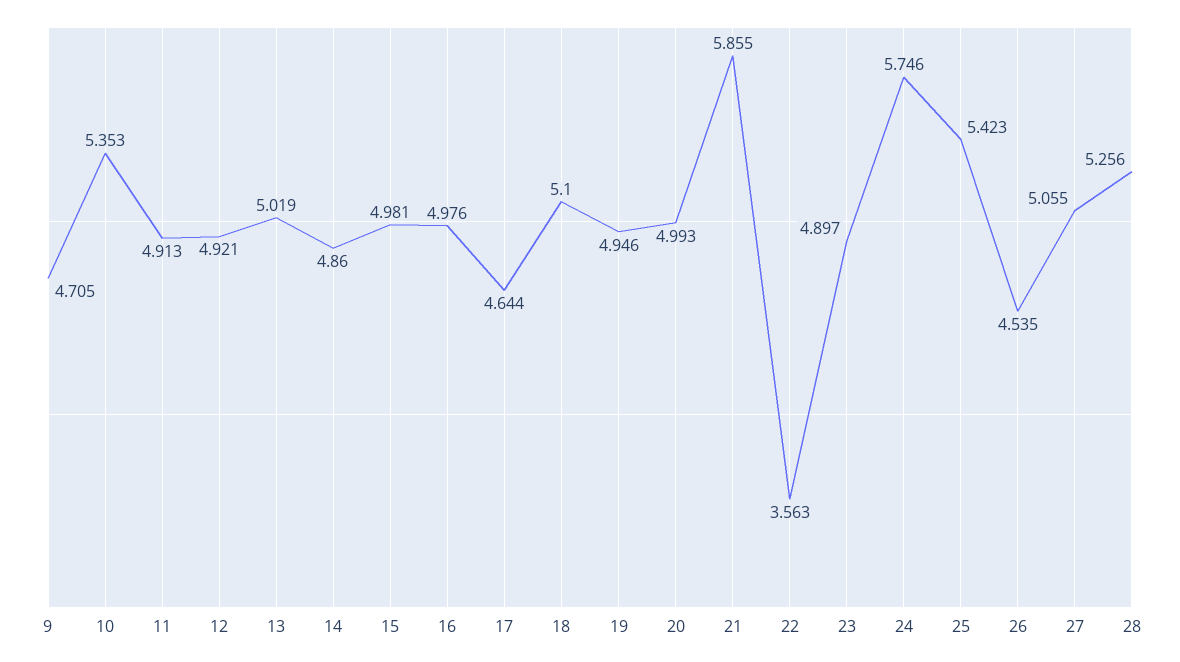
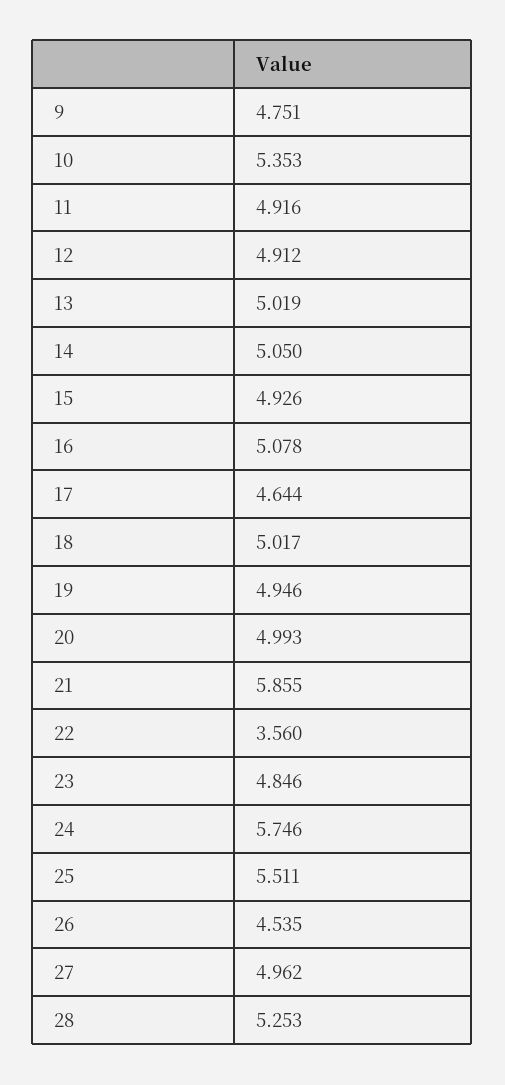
9: 4.705 -> 4.751
11: 4.913 -> 4.916
12: 4.921 -> 4.912
14: 4.86 -> 5.05
15: 4.981 -> 4.926
16: 4.976 -> 5.078
18: 5.1 -> 5.017
22: 3.563 -> 3.56
23: 4.897 -> 4.846
25: 5.423 -> 5.511
27: 5.055 -> 4.962
28: 5.256 -> 5.253

